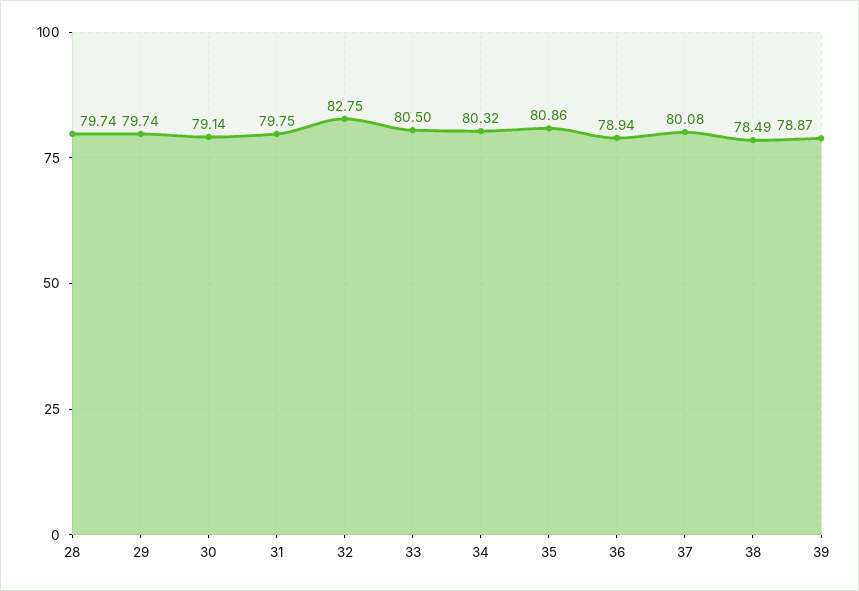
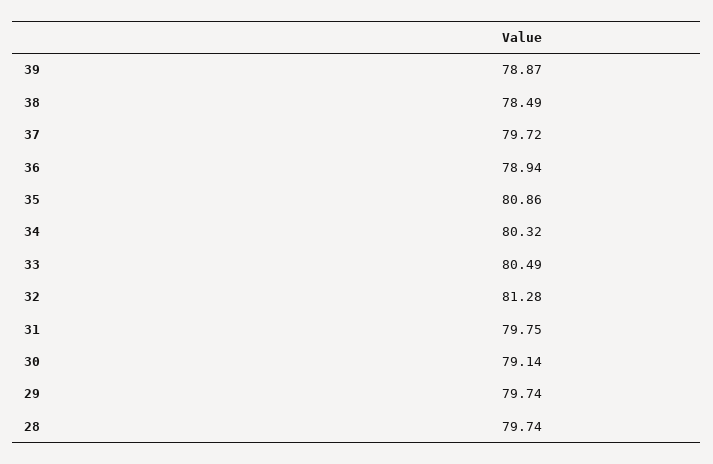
32: 82.75 -> 81.28
33: 80.5 -> 80.49
37: 80.08 -> 79.72

